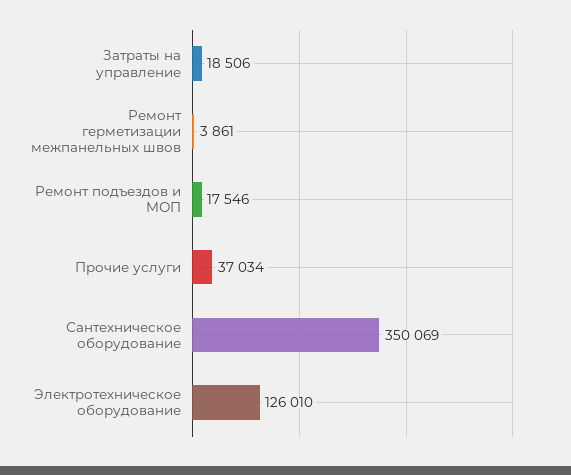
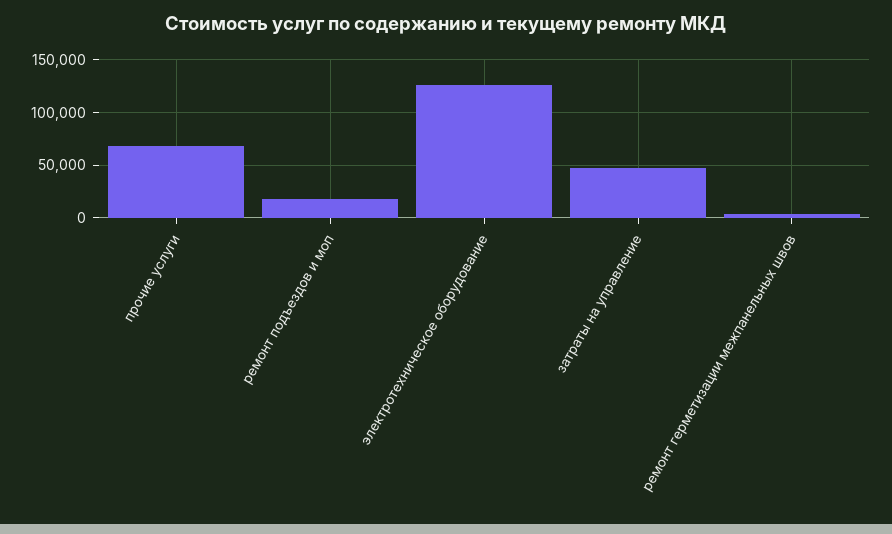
Затраты на управление: 18506 -> 50000
Прочие услуги: 37034 -> 70000
Сантехническое оборудование: 350069 -> none

